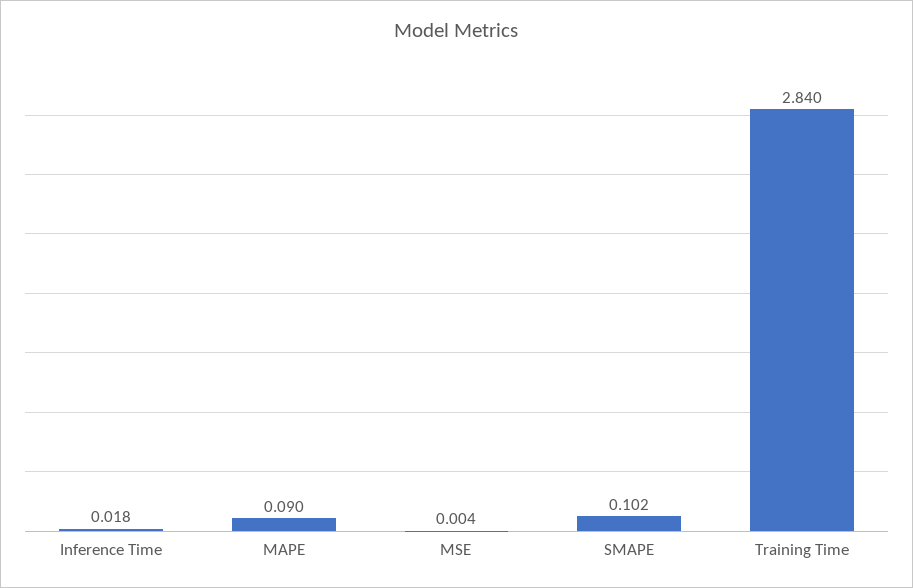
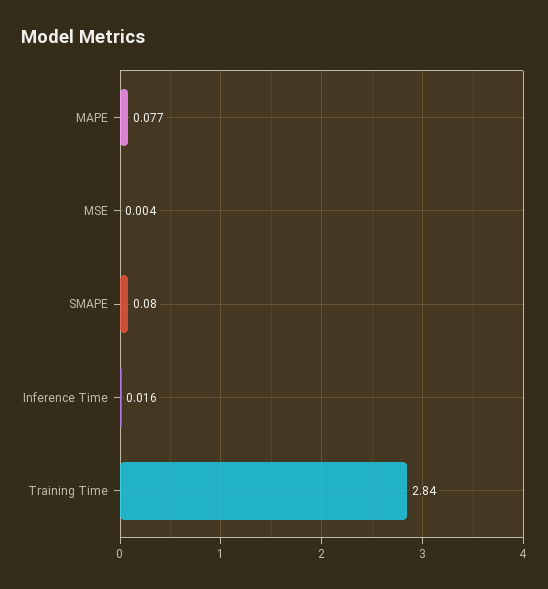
Inference Time: 0.018 -> 0.016
MAPE: 0.09 -> 0.077
SMAPE: 0.102 -> 0.08

